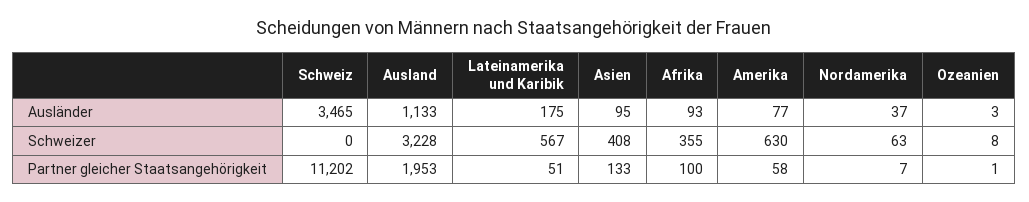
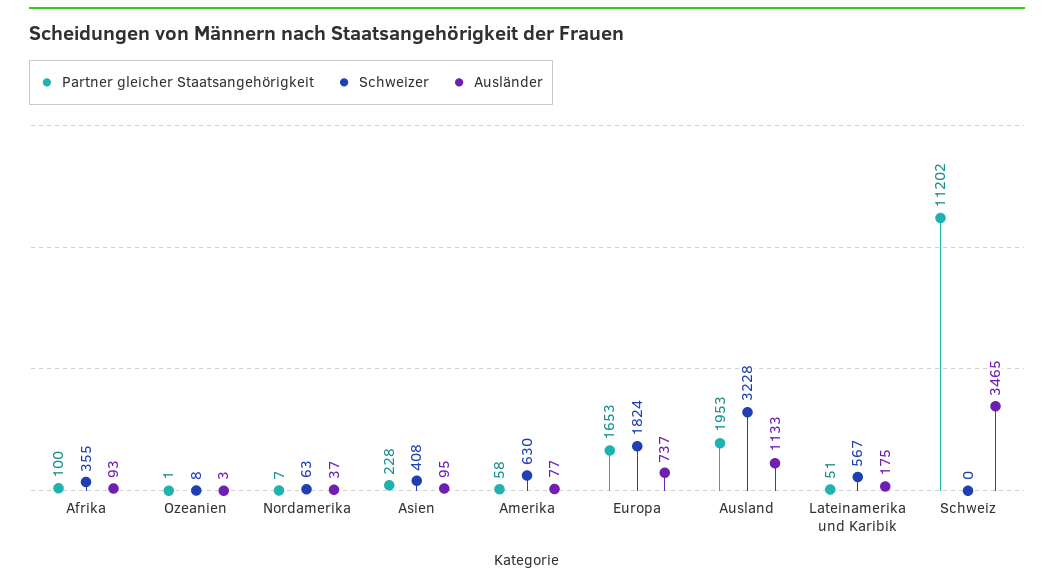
Partner gleicher Staatsangehörigkeit, Asien: 133 -> 228
Partner gleicher Staatsangehörigkeit, Europa: none -> 1653
Schweizer, Europa: none -> 1824
Ausländer, Europa: none -> 737

